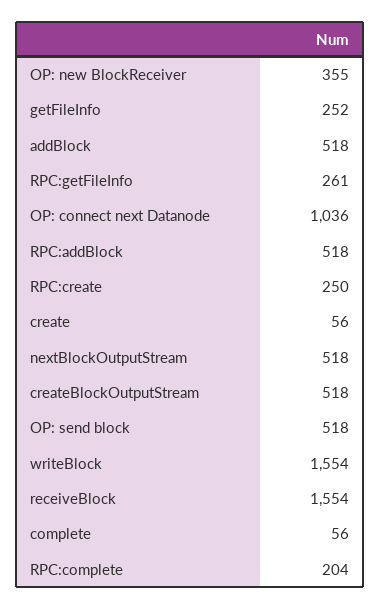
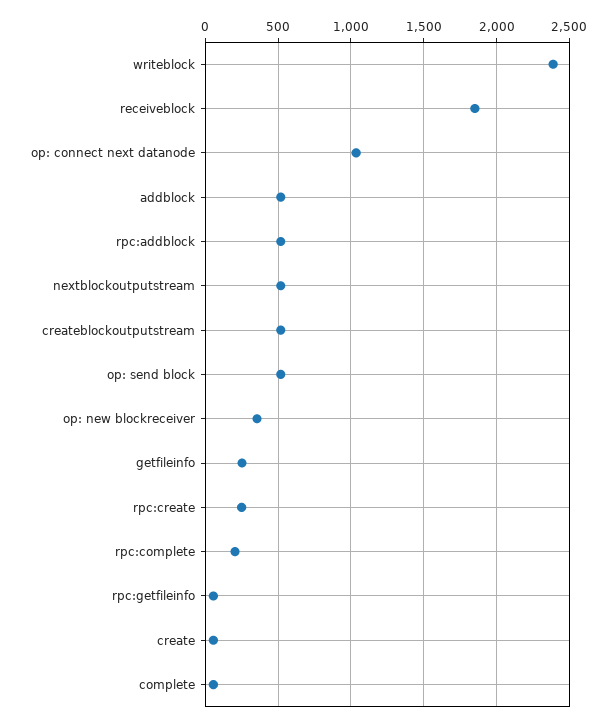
RPC:getFileInfo: 261 -> 50
writeBlock: 1554 -> 2400
receiveBlock: 1554 -> 1850

